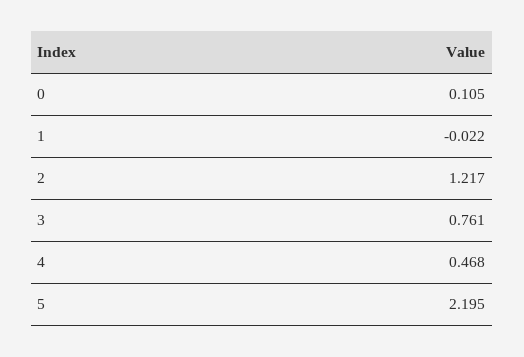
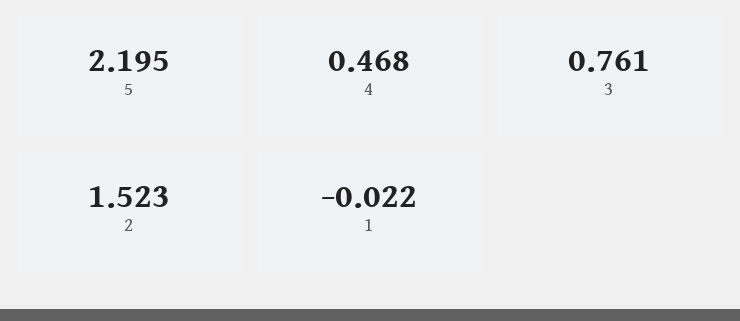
0: 0.105 -> none
2: 1.217 -> 1.523

